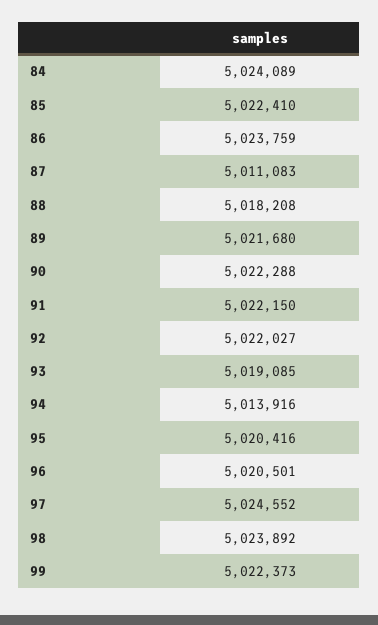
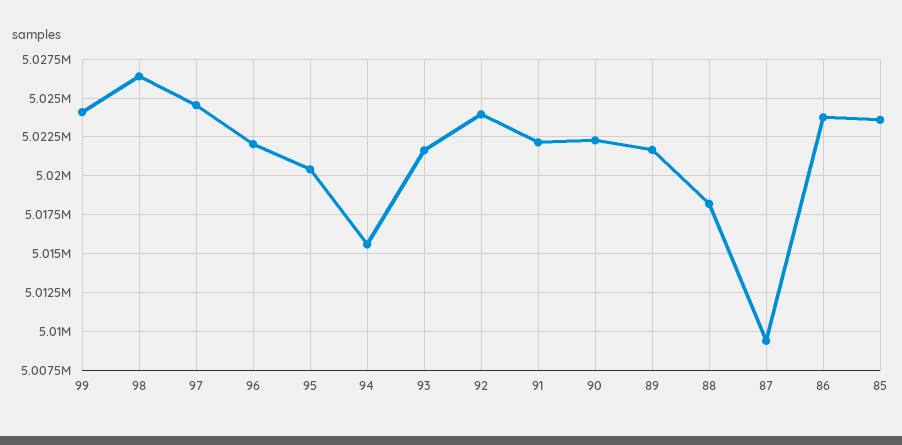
84: 5024089 -> none
85: 5022410 -> 5023500
87: 5011083 -> 5009500
92: 5022027 -> 5024000
93: 5019085 -> 5021500
94: 5013916 -> 5015500
96: 5020501 -> 5022000
98: 5023892 -> 5026500
99: 5022373 -> 5024000

